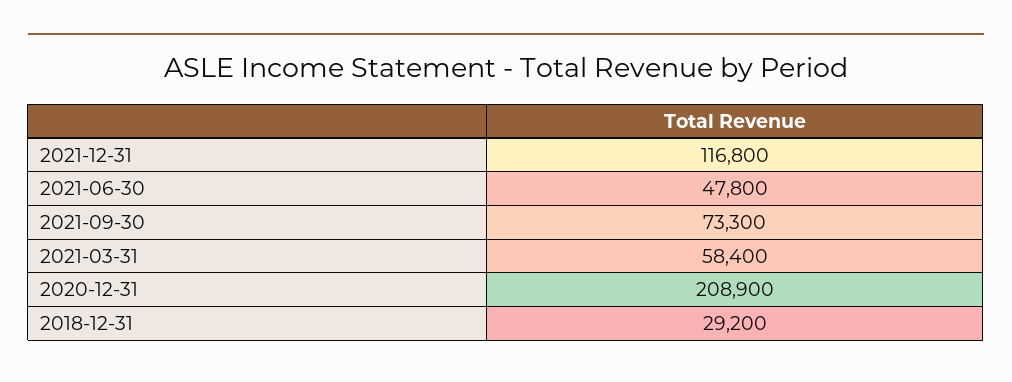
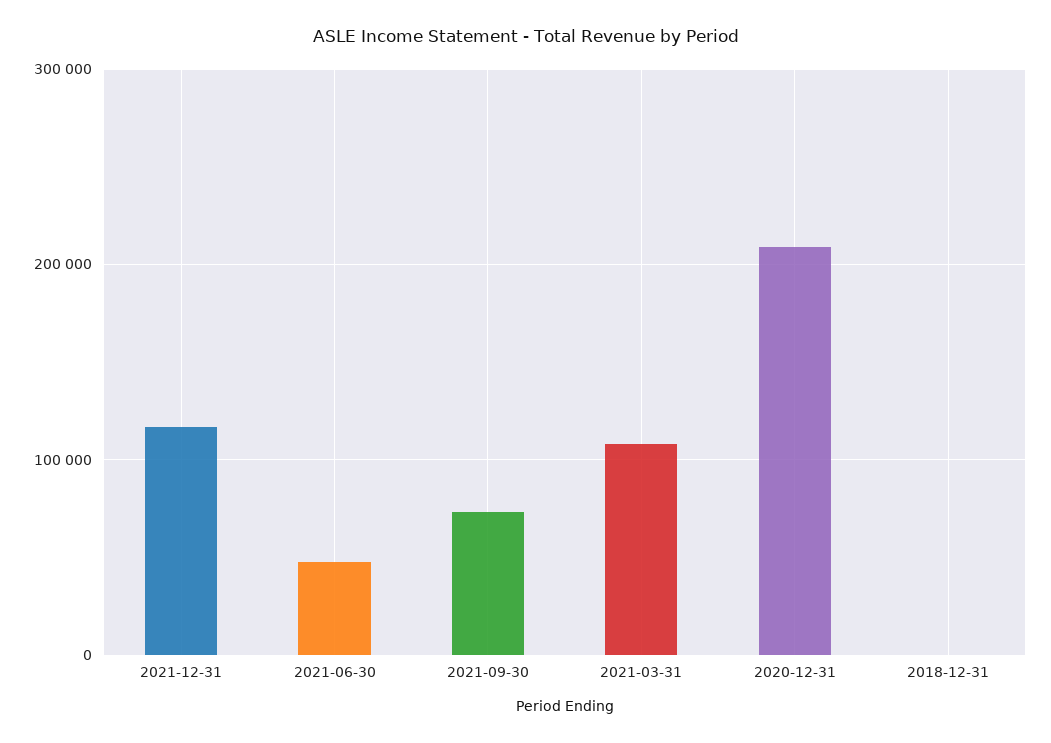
2021-03-31: 58400 -> 110000
2018-12-31: 29200 -> 0

